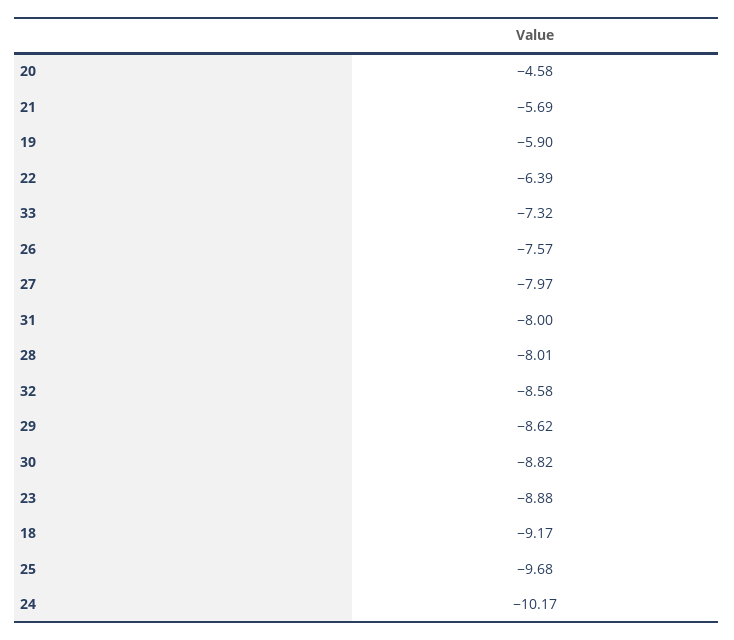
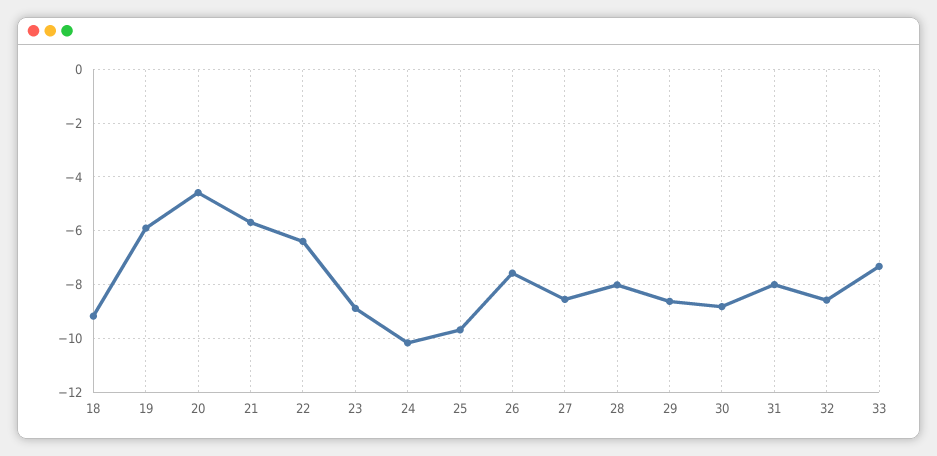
27: -7.97 -> -8.5

